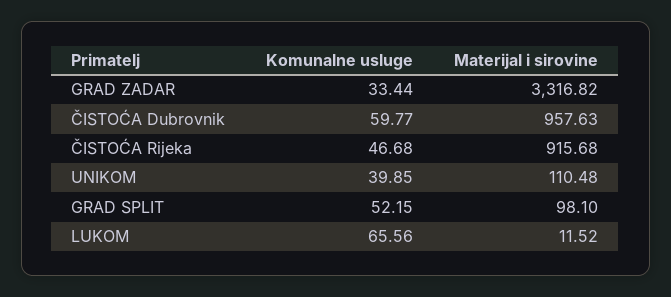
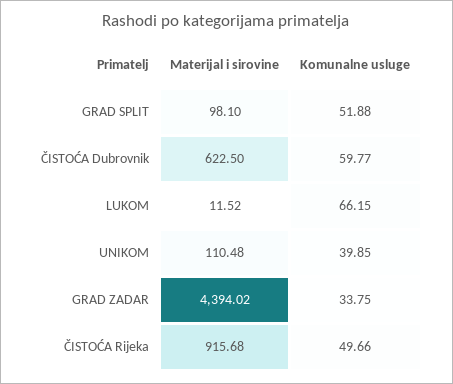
Komunalne usluge, GRAD ZADAR: 33.44 -> 33.75
Materijal i sirovine, GRAD ZADAR: 3316.82 -> 4394.02
Materijal i sirovine, ČISTOĆA Dubrovnik: 957.63 -> 622.5
Komunalne usluge, ČISTOĆA Rijeka: 46.68 -> 49.66
Komunalne usluge, GRAD SPLIT: 52.15 -> 51.88
Komunalne usluge, LUKOM: 65.56 -> 66.15

